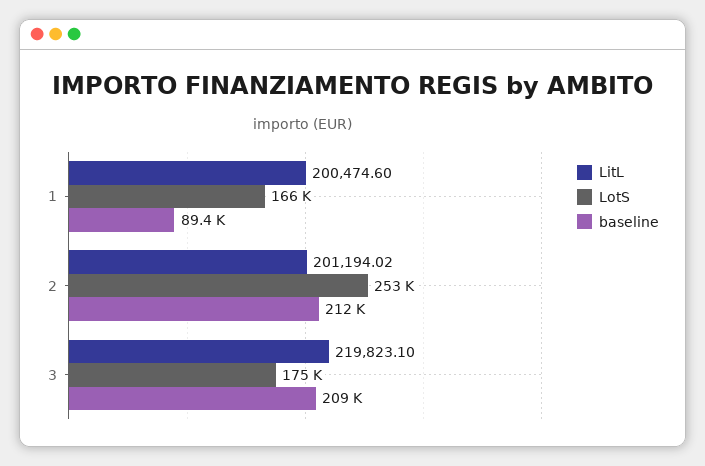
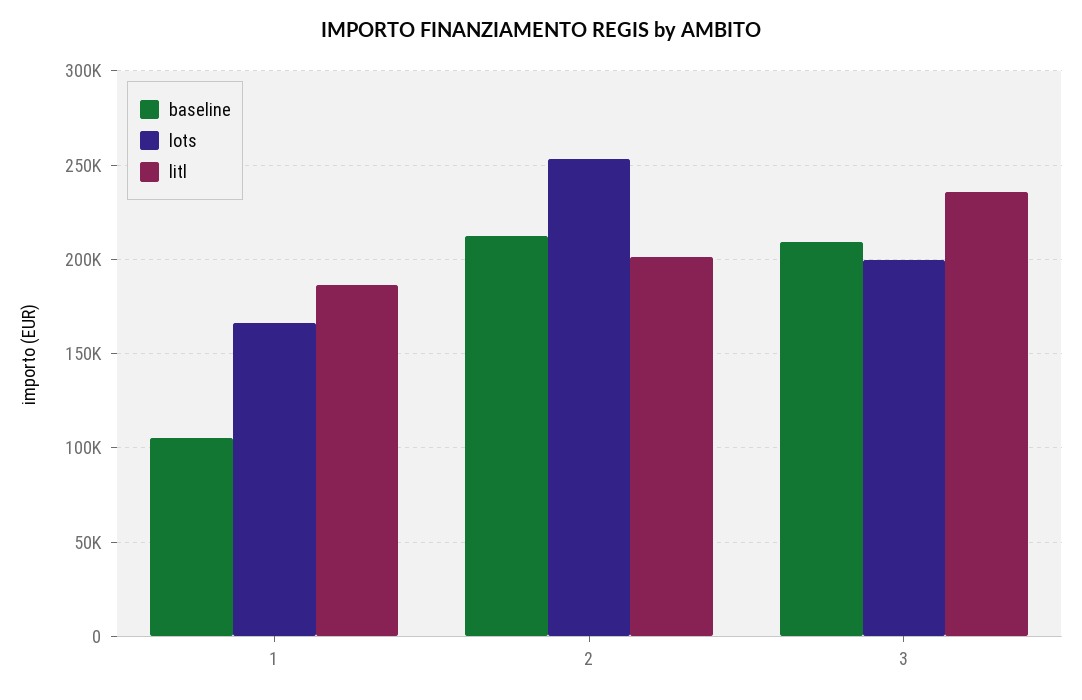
LitL, 1: 200474.6 -> 185000
baseline, 1: 89400 -> 105000
LitL, 3: 219823.1 -> 235000
LotS, 3: 175000 -> 200000

